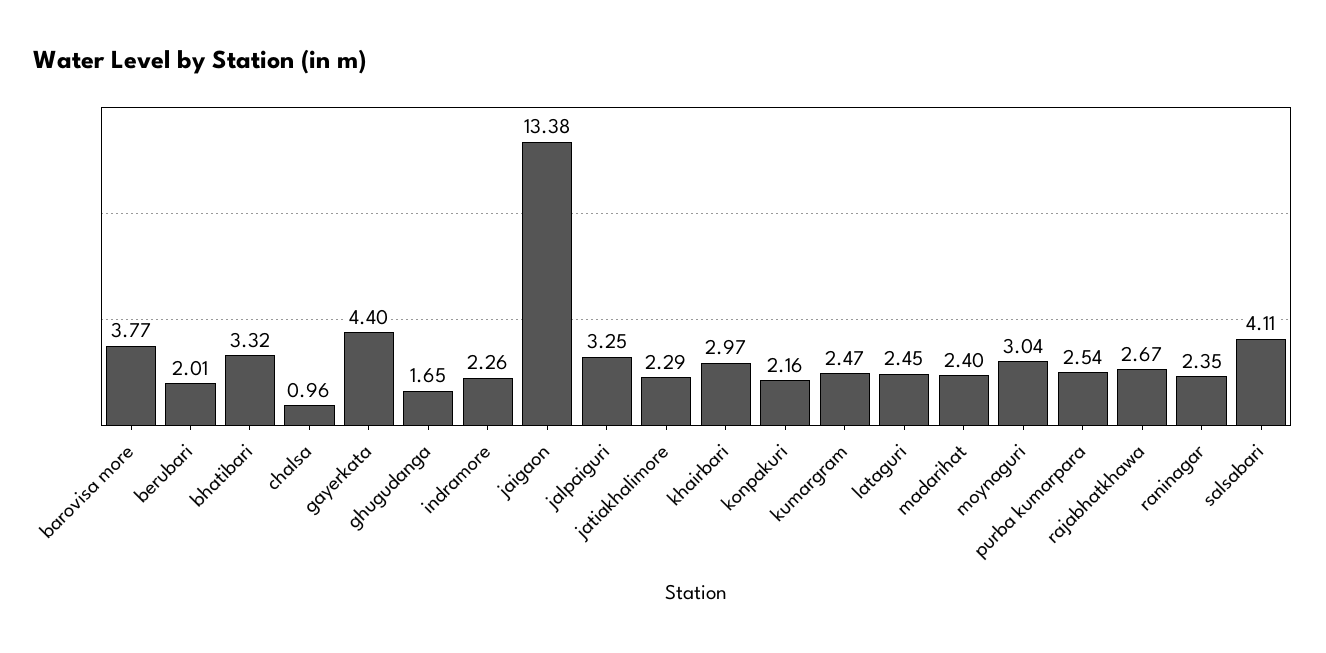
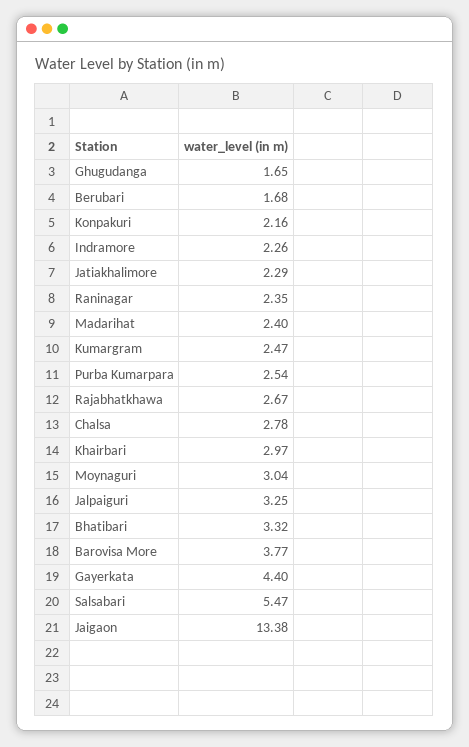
berubari: 2.01 -> 1.68
chalsa: 0.96 -> 2.78
lataguri: 2.45 -> none
salsabari: 4.11 -> 5.47

